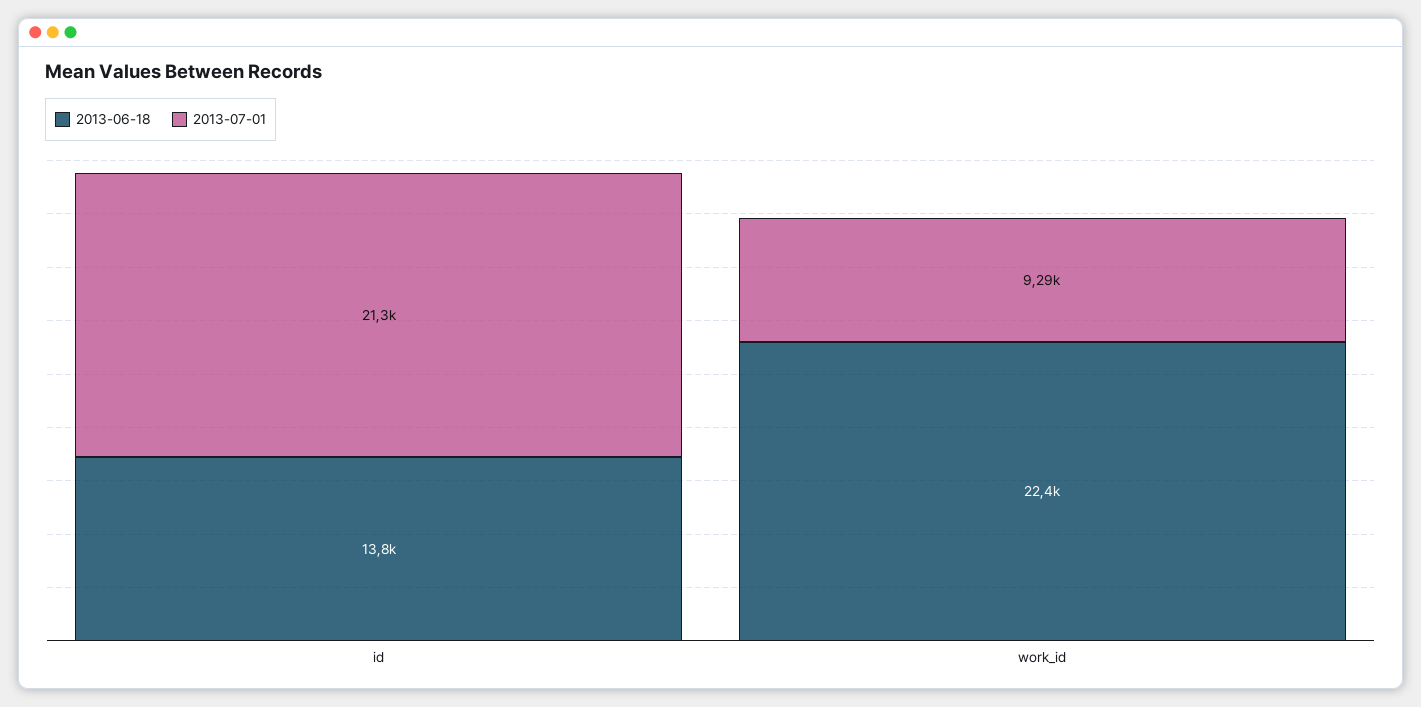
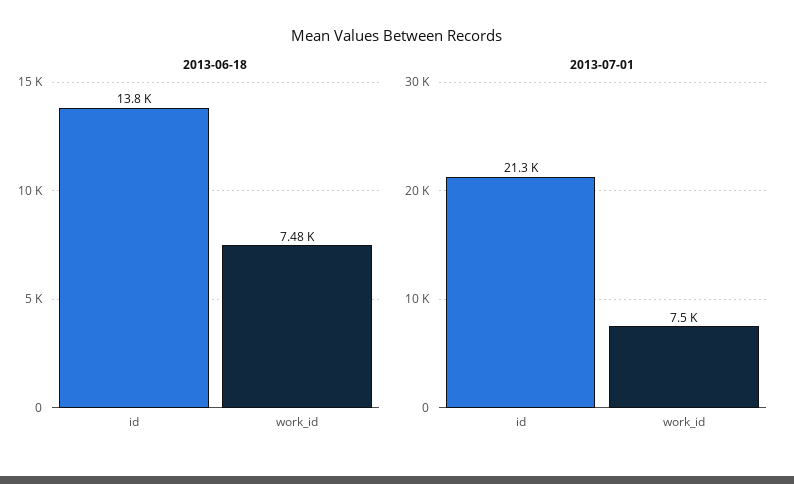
2013-06-18, work_id: 22400 -> 7480
2013-07-01, work_id: 9290 -> 7500

